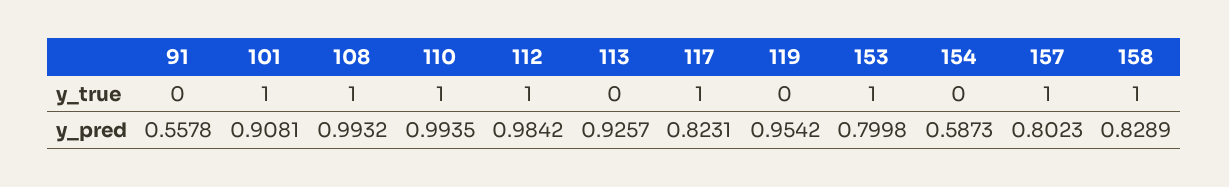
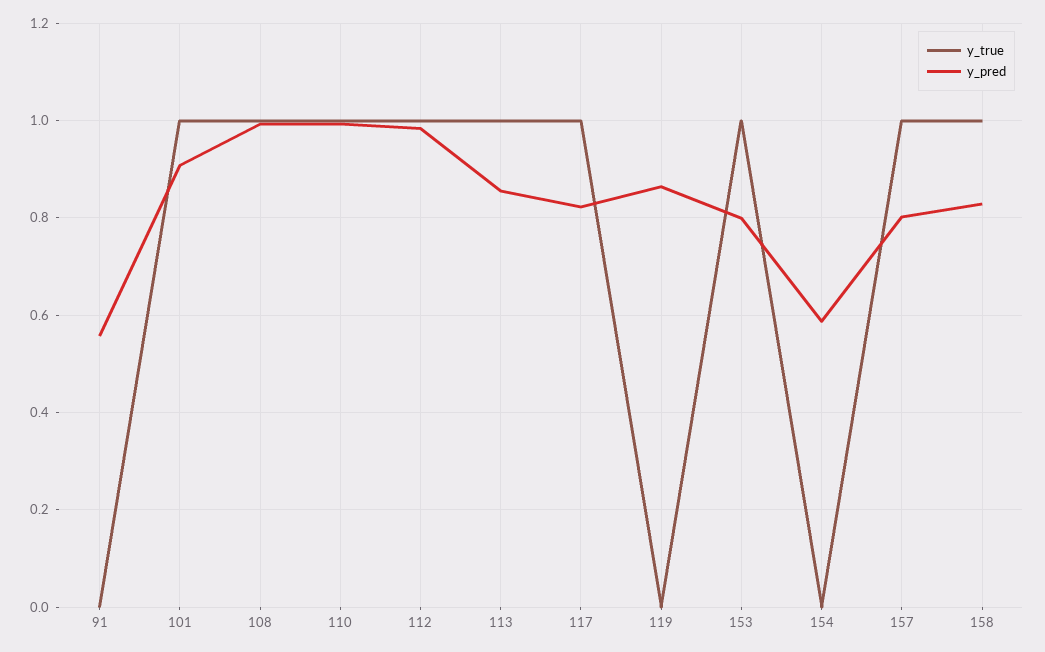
y_true, 113: 0 -> 1
y_pred, 113: 0.9257 -> 0.86
y_pred, 119: 0.9542 -> 0.86

